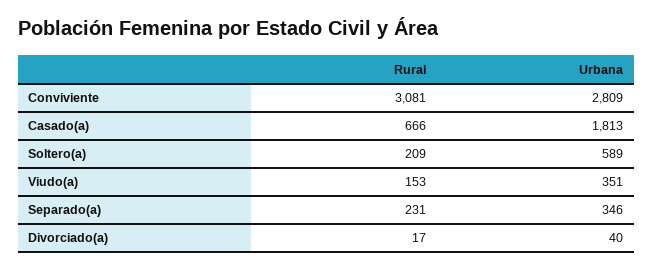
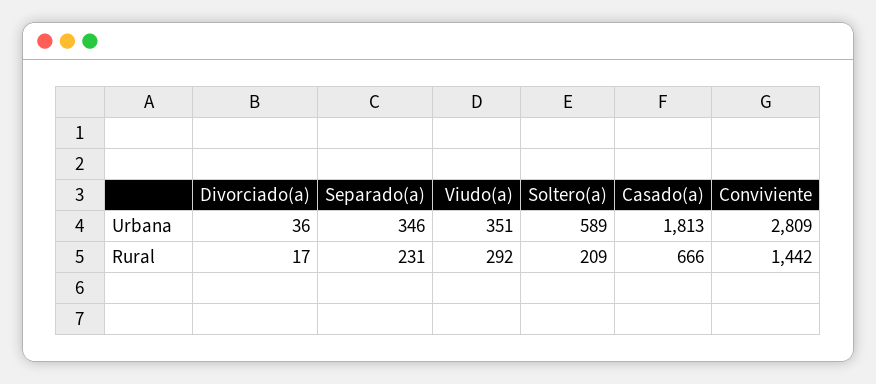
Rural, Conviviente: 3081 -> 1442
Rural, Viudo(a): 153 -> 292
Urbana, Divorciado(a): 40 -> 36

